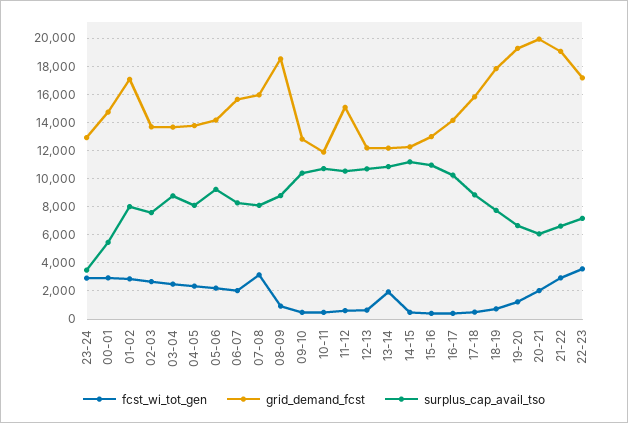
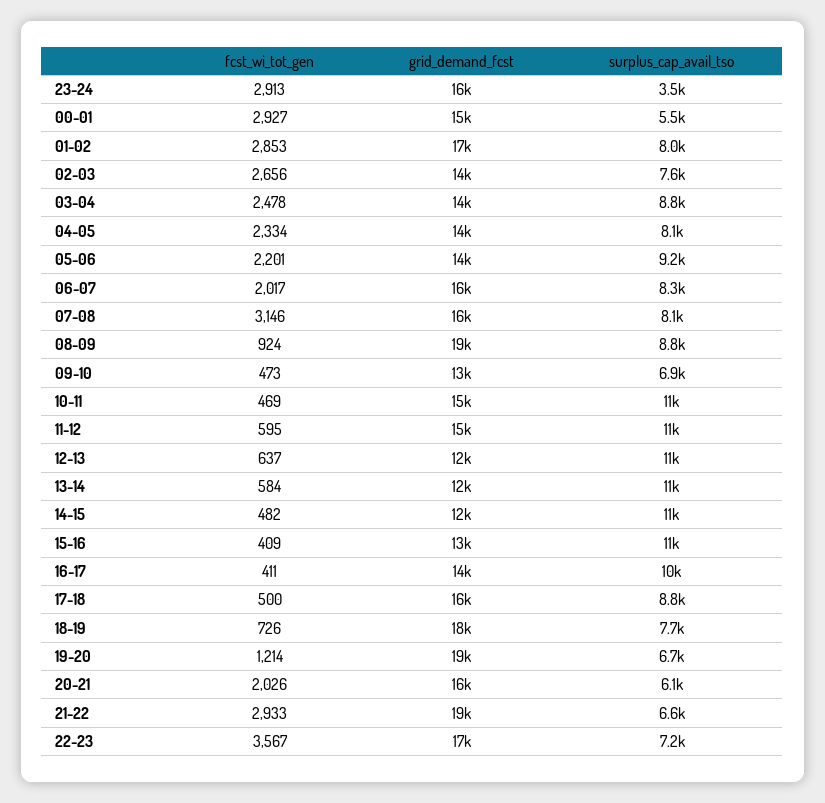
grid_demand_fcst, 23-24: 13000 -> 16000
surplus_cap_avail_tso, 09-10: 10500 -> 6900
grid_demand_fcst, 10-11: 12000 -> 15000
fcst_wi_tot_gen, 13-14: 2000 -> 584
grid_demand_fcst, 20-21: 20000 -> 16000

